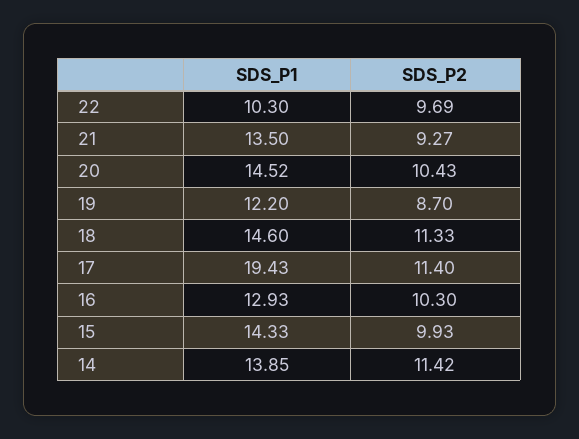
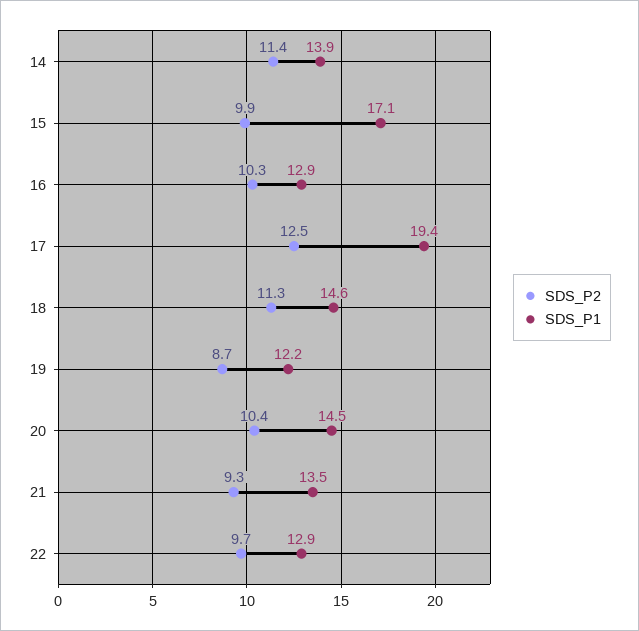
SDS_P1, 22: 10.3 -> 12.9
SDS_P2, 17: 11.4 -> 12.5
SDS_P1, 15: 14.33 -> 17.1

